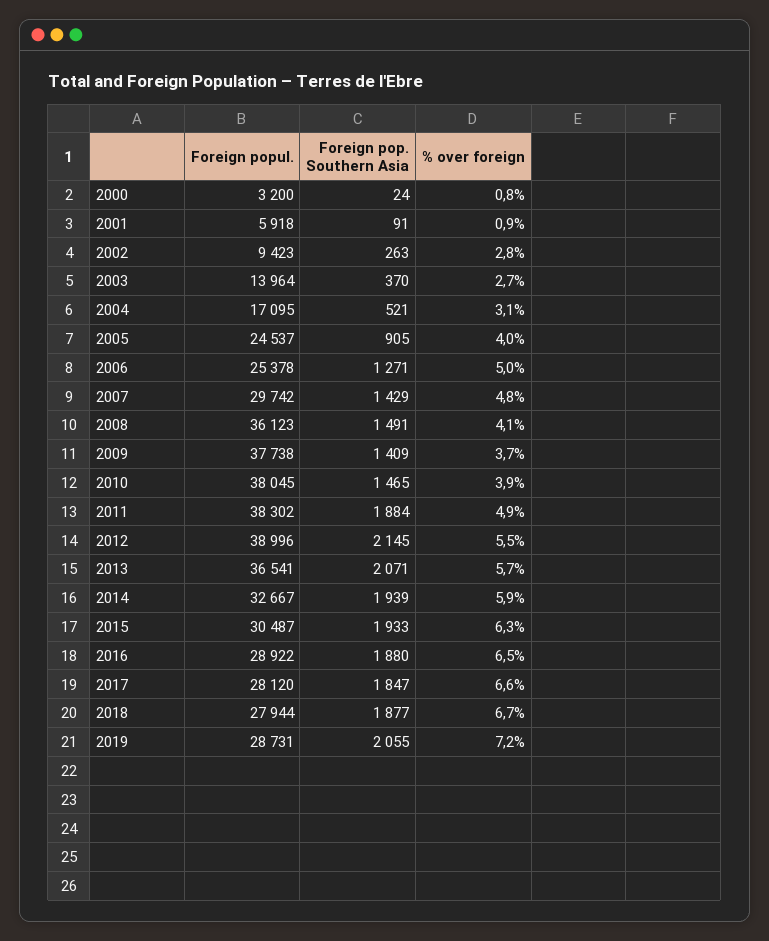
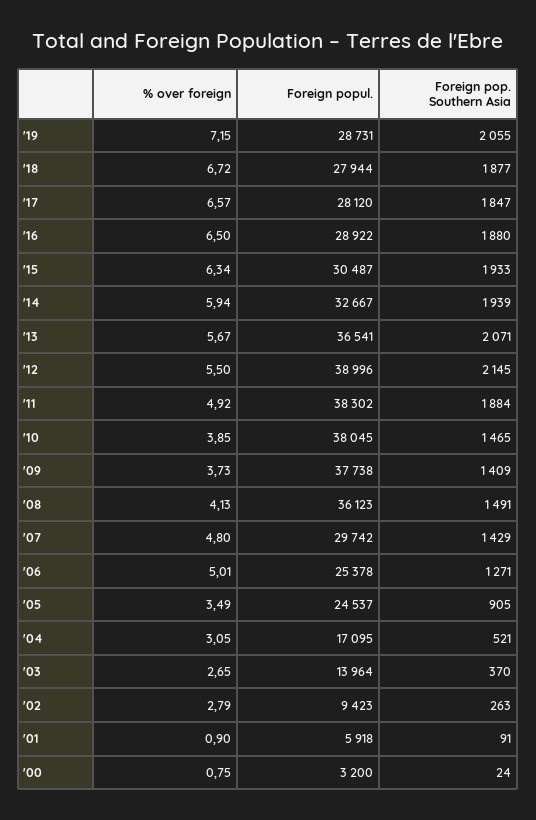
% over foreign, 2005: 4 -> 3.49

